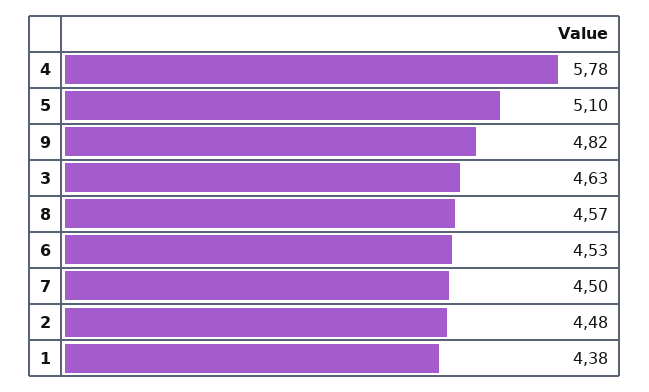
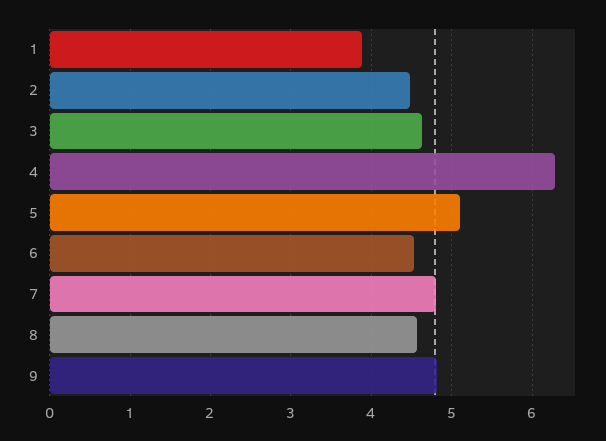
4: 5.78 -> 6.3
7: 4.5 -> 4.8
1: 4.38 -> 3.9

